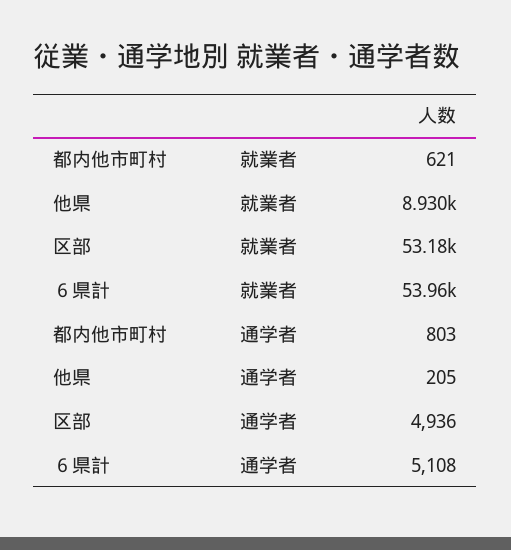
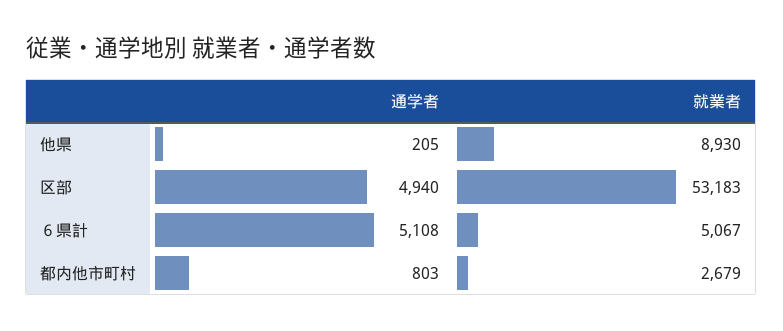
都内他市町村, 就業者: 621 -> 2679
６県計, 就業者: 53960 -> 5067
区部, 通学者: 4936 -> 4940

